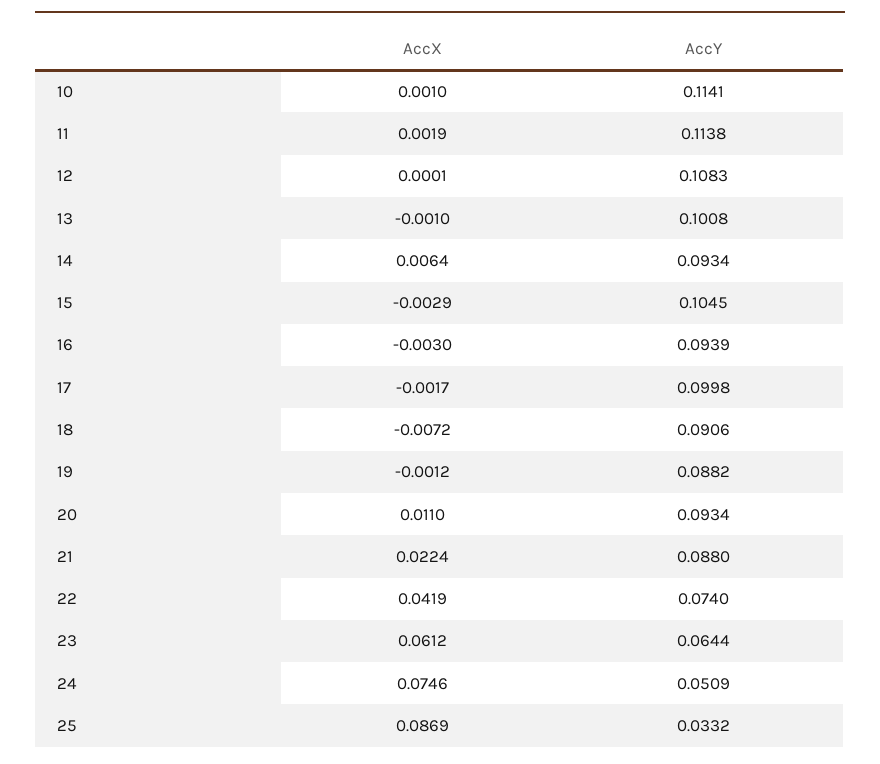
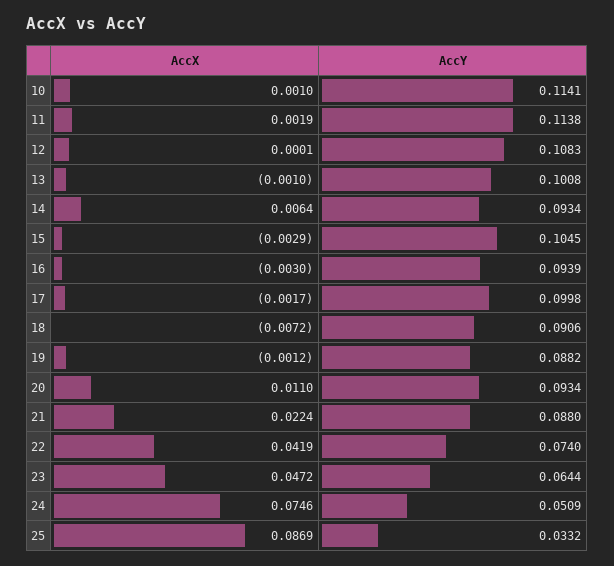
AccX, 23: 0.0612 -> 0.0472

